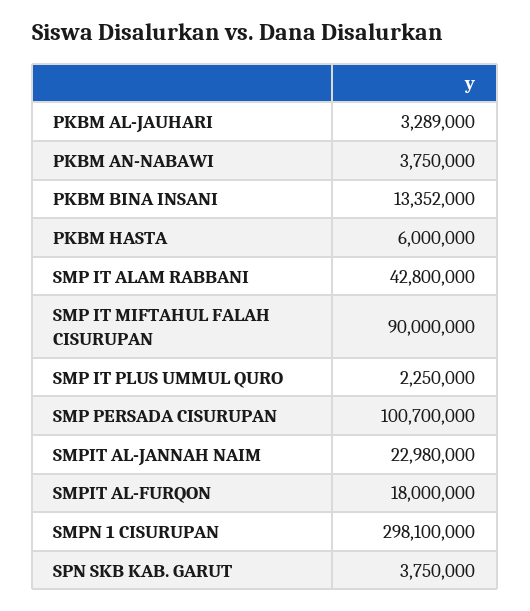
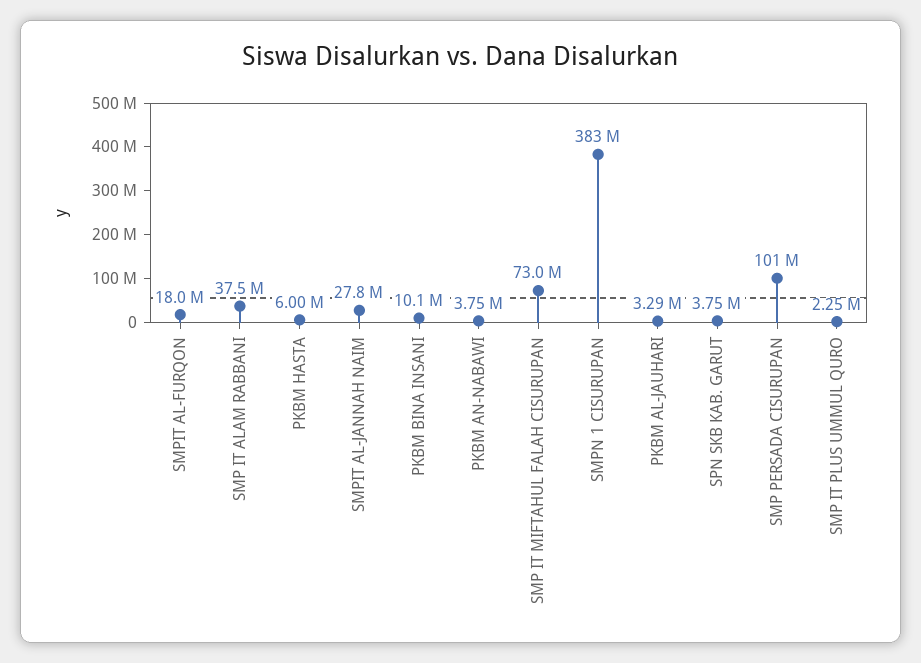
PKBM BINA INSANI: 13352000 -> 10100000
SMP IT ALAM RABBANI: 42800000 -> 37500000
SMP IT MIFTAHUL FALAH CISURUPAN: 90000000 -> 73000000
SMPIT AL-JANNAH NAIM: 22980000 -> 27800000
SMPN 1 CISURUPAN: 298100000 -> 383000000

